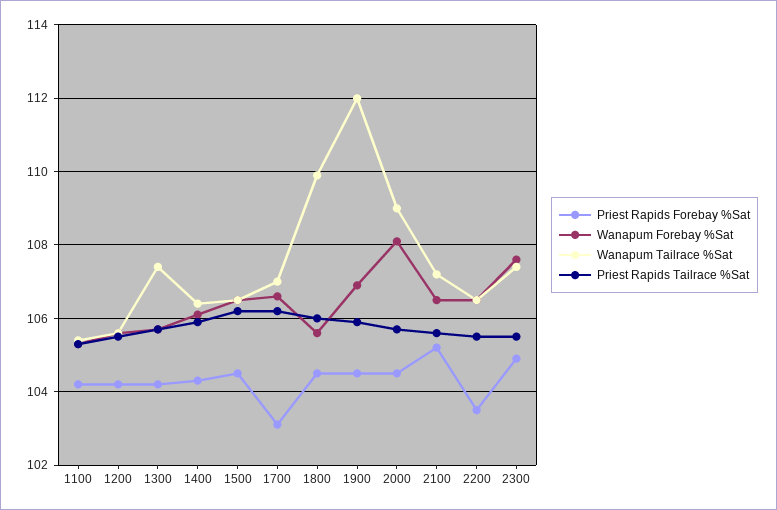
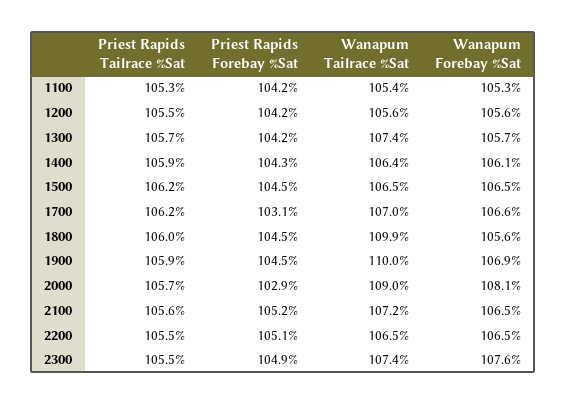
Wanapum Tailrace %Sat, 1900: 112 -> 110
Priest Rapids Forebay %Sat, 2000: 104.5 -> 102.9
Priest Rapids Forebay %Sat, 2200: 103.5 -> 105.1

